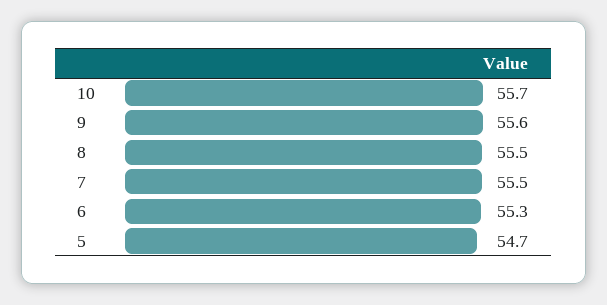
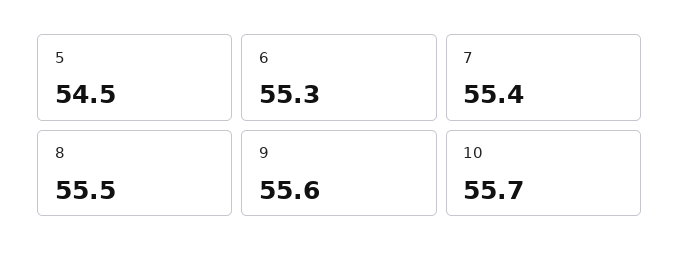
7: 55.5 -> 55.4
5: 54.7 -> 54.5

